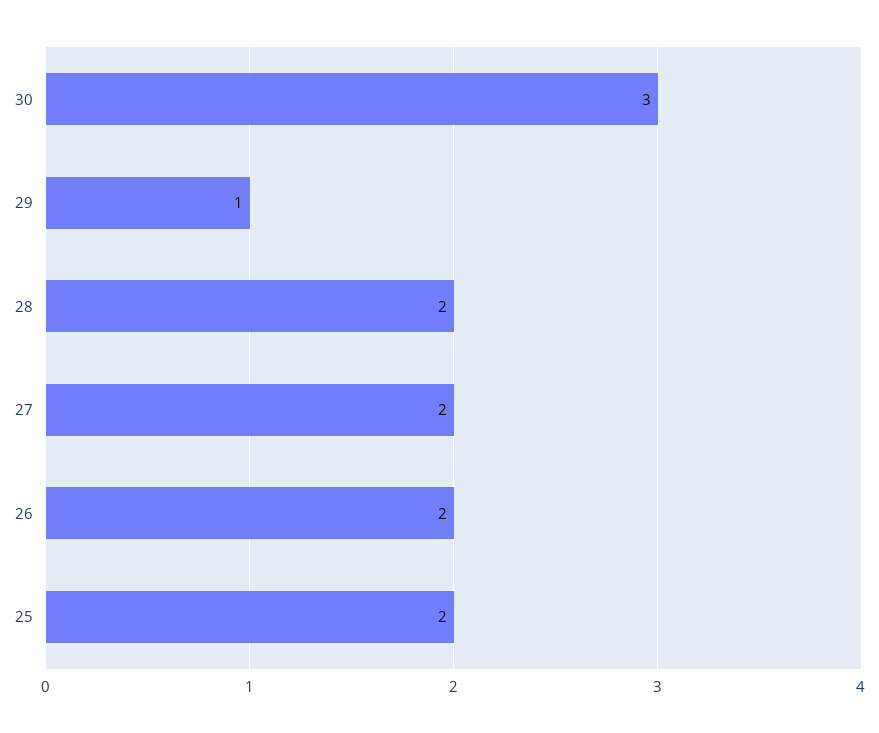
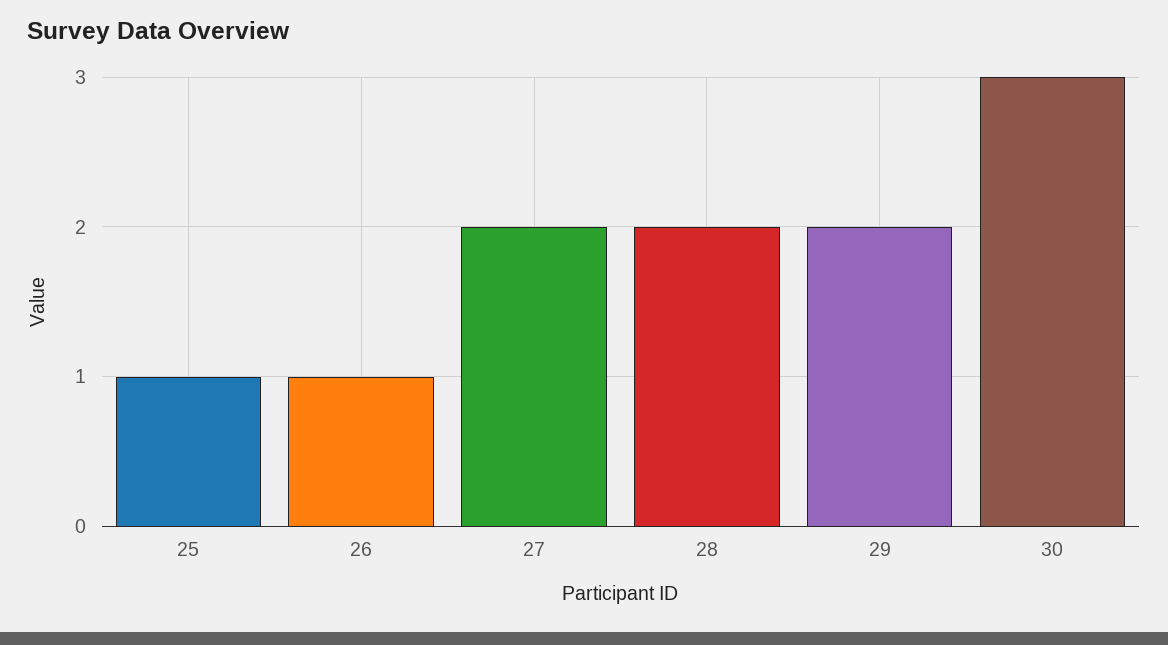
29: 1 -> 2
26: 2 -> 1
25: 2 -> 1

